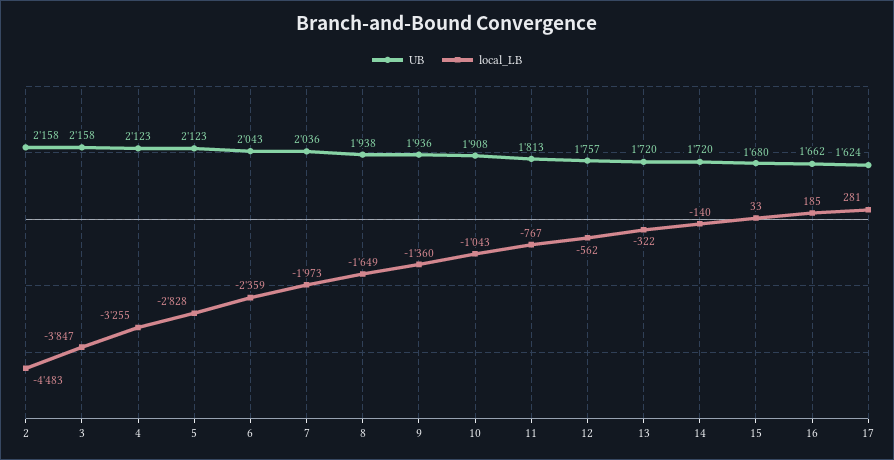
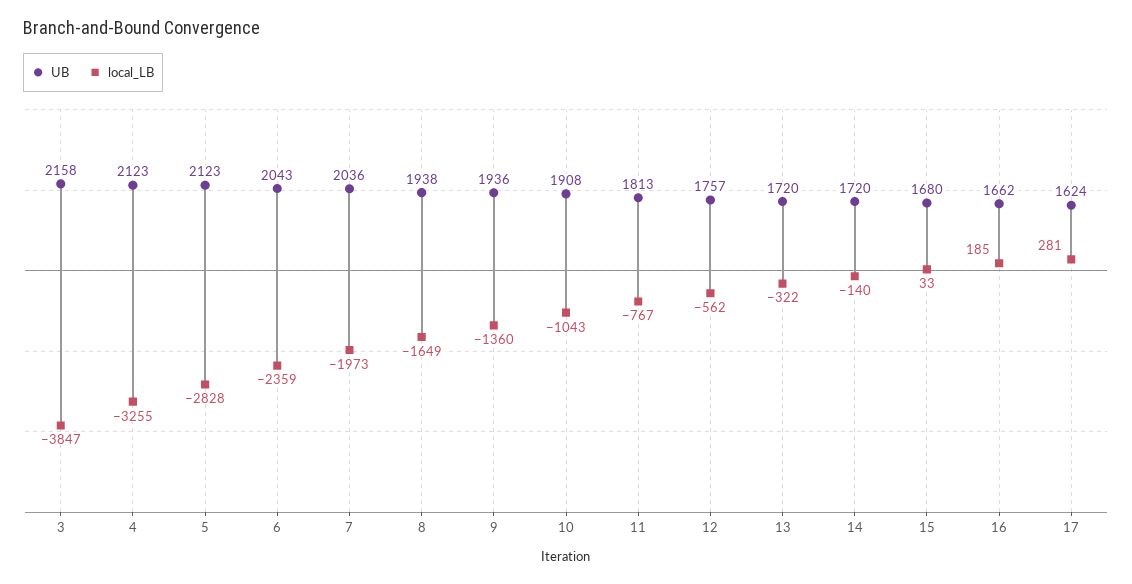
UB, 2: 2158 -> none
local_LB, 2: -4483 -> none

